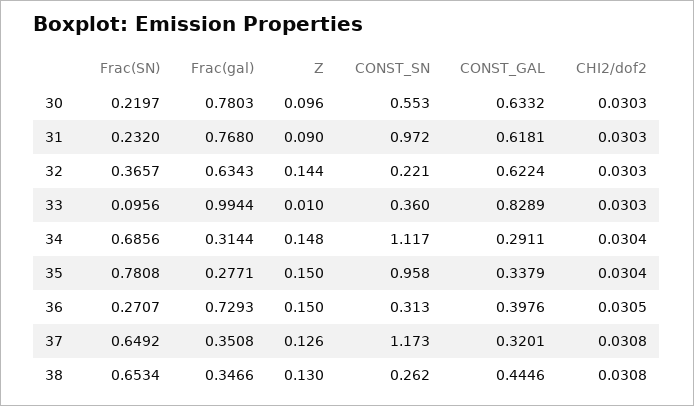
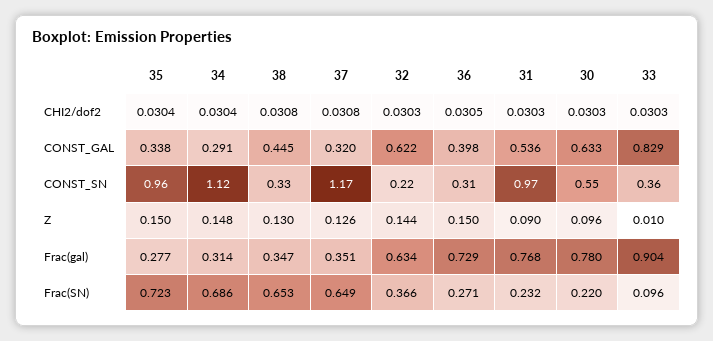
CONST_GAL, 31: 0.6181 -> 0.536
Frac(gal), 33: 0.9944 -> 0.904
Frac(SN), 35: 0.7808 -> 0.723
CONST_SN, 38: 0.262 -> 0.33

